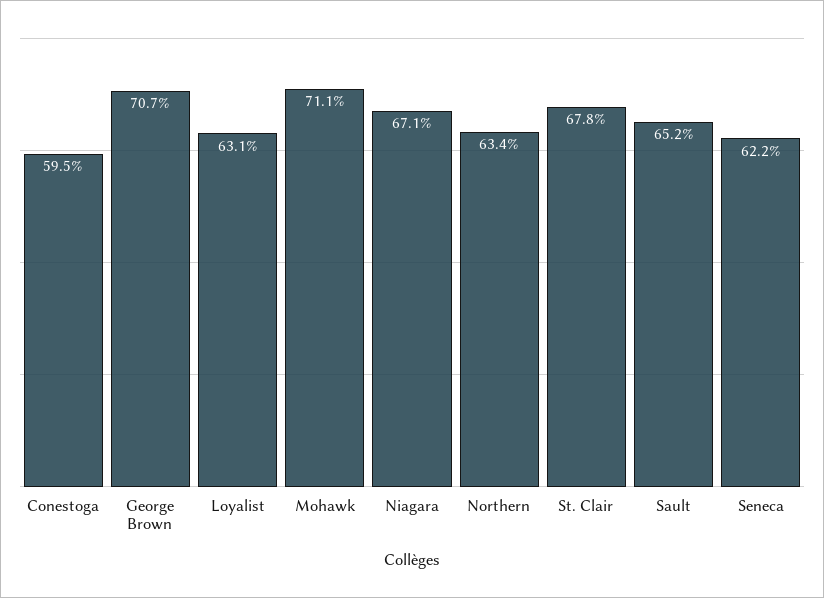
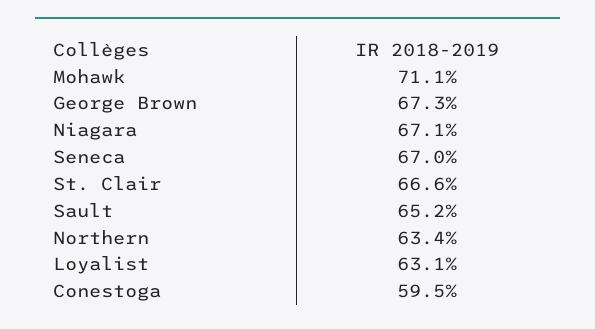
George Brown: 70.7 -> 67.3
St. Clair: 67.8 -> 66.6
Seneca: 62.2 -> 67

